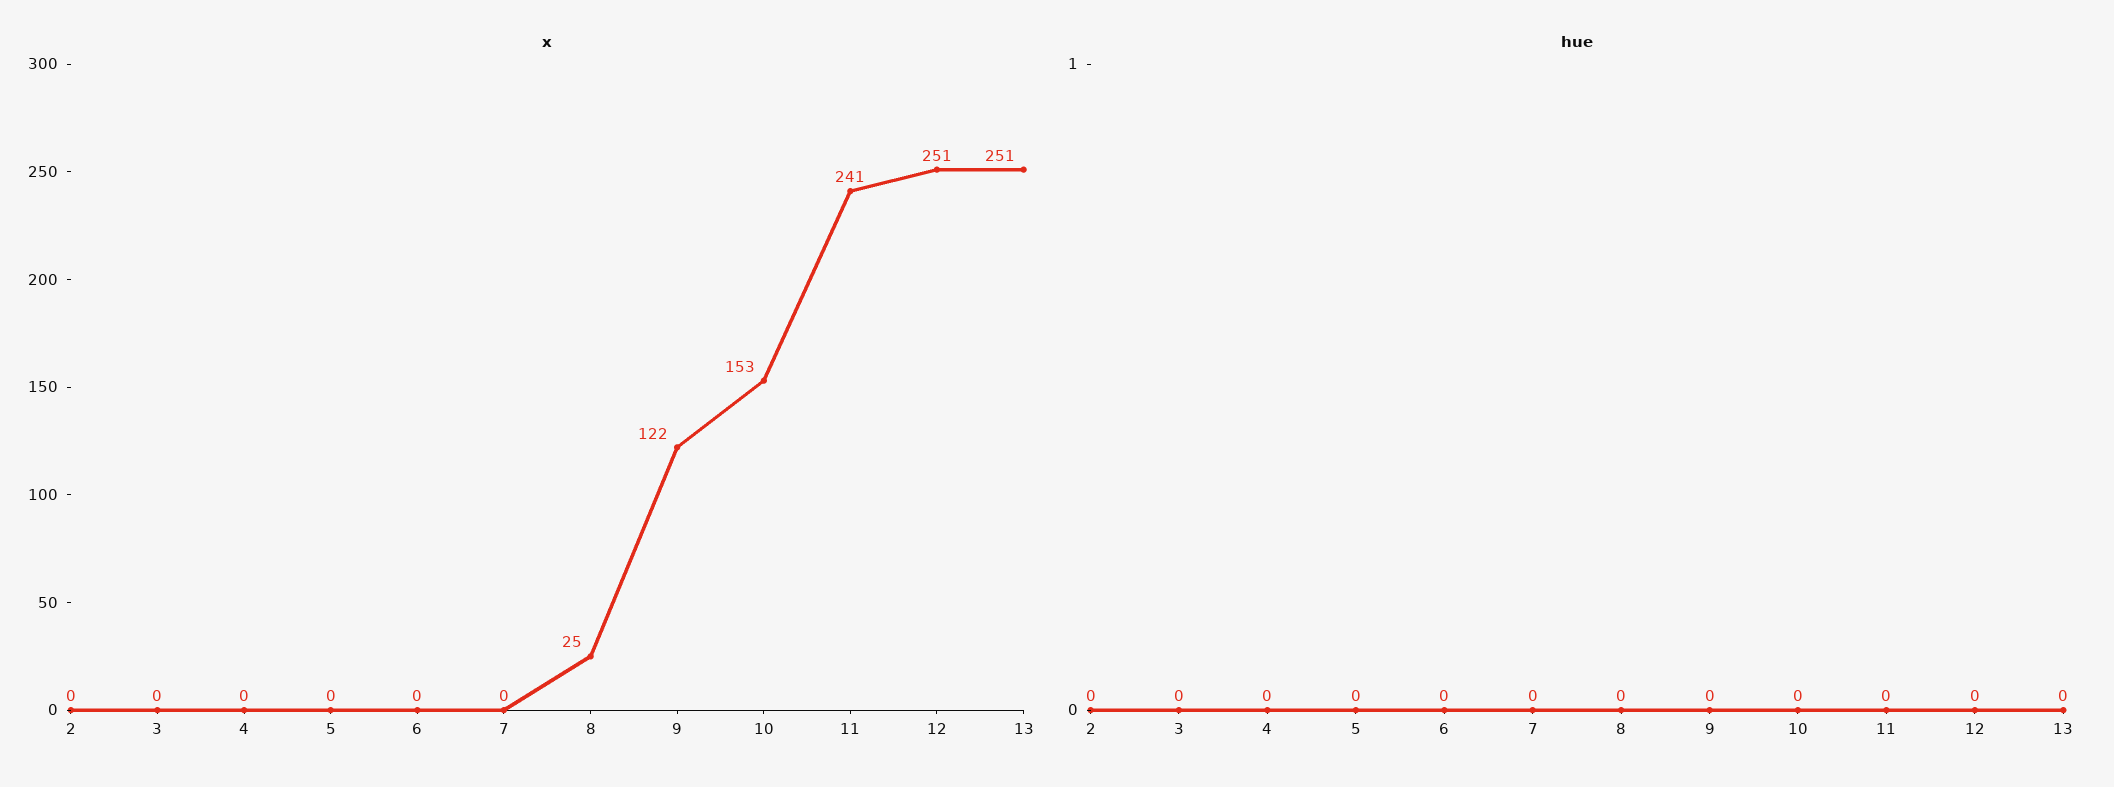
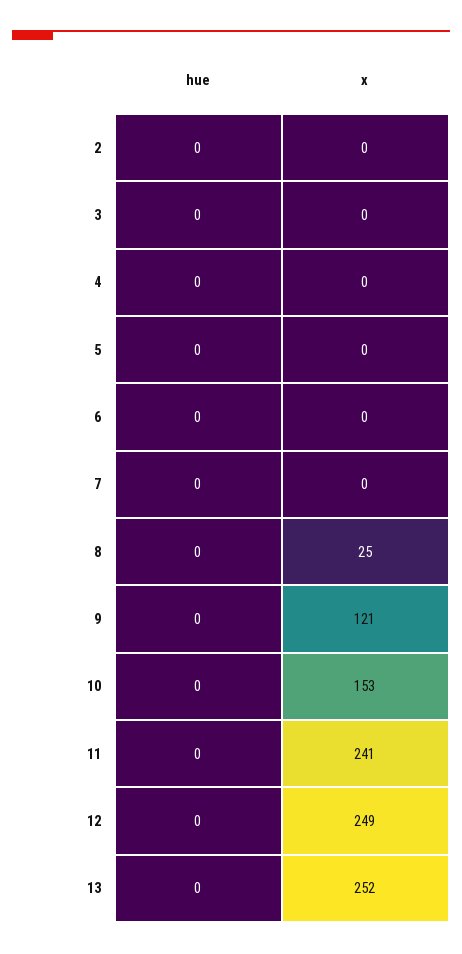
x, 9: 122 -> 121
x, 12: 251 -> 249
x, 13: 251 -> 252

